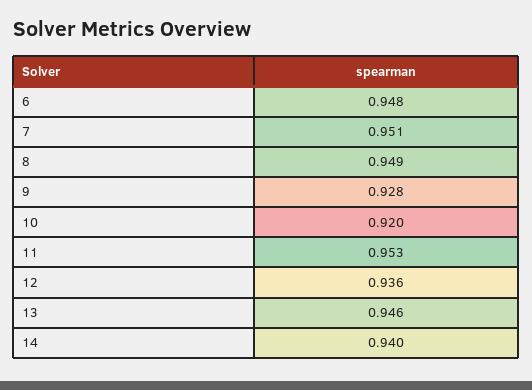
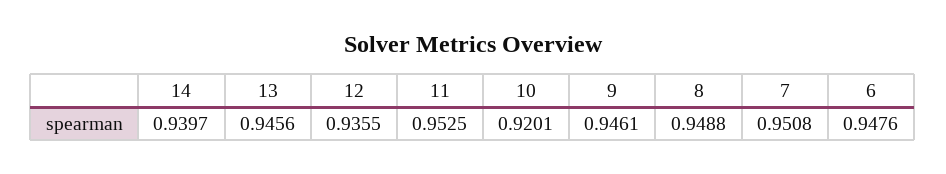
9: 0.928 -> 0.9461

